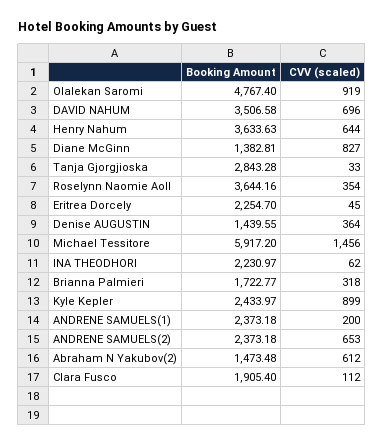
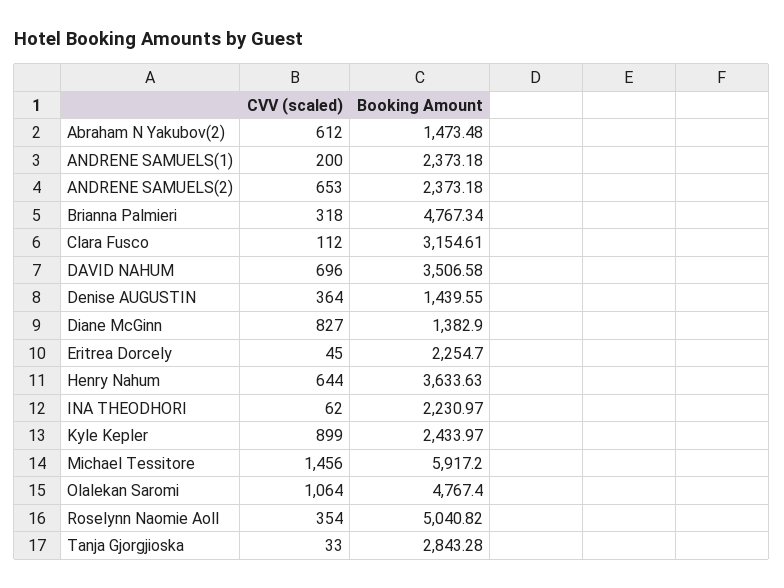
CVV (scaled), Olalekan Saromi: 919 -> 1064
Booking Amount, Diane McGinn: 1382.81 -> 1382.9
Booking Amount, Roselynn Naomie Aoll: 3644.16 -> 5040.82
Booking Amount, Brianna Palmieri: 1722.77 -> 4767.34
Booking Amount, Clara Fusco: 1905.4 -> 3154.61

